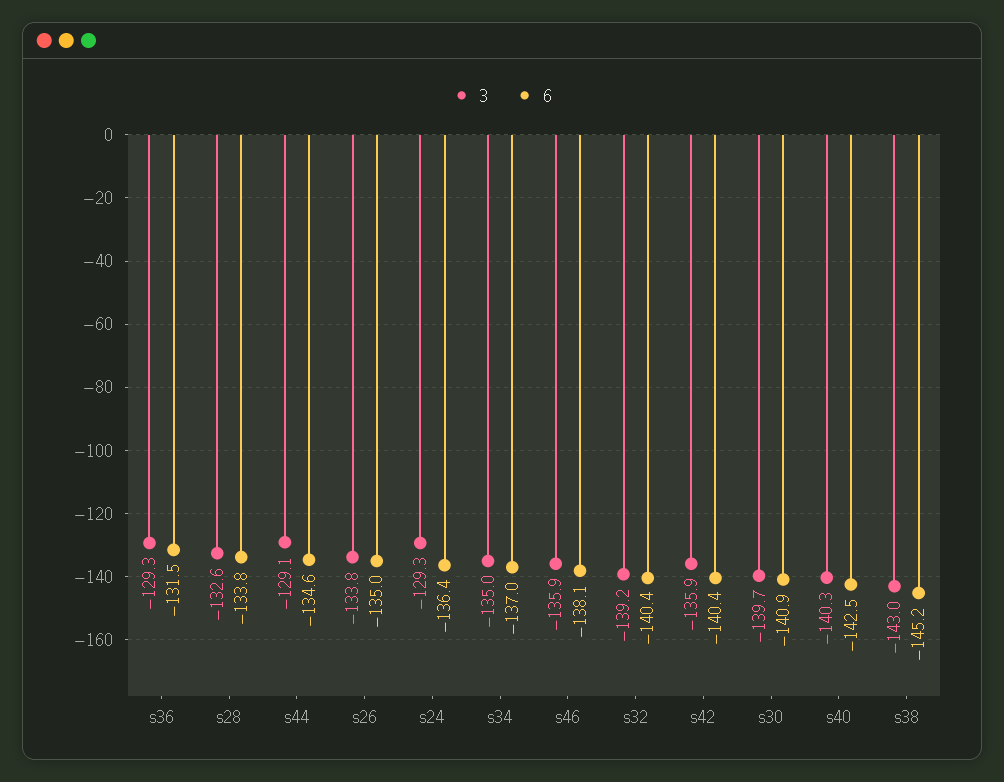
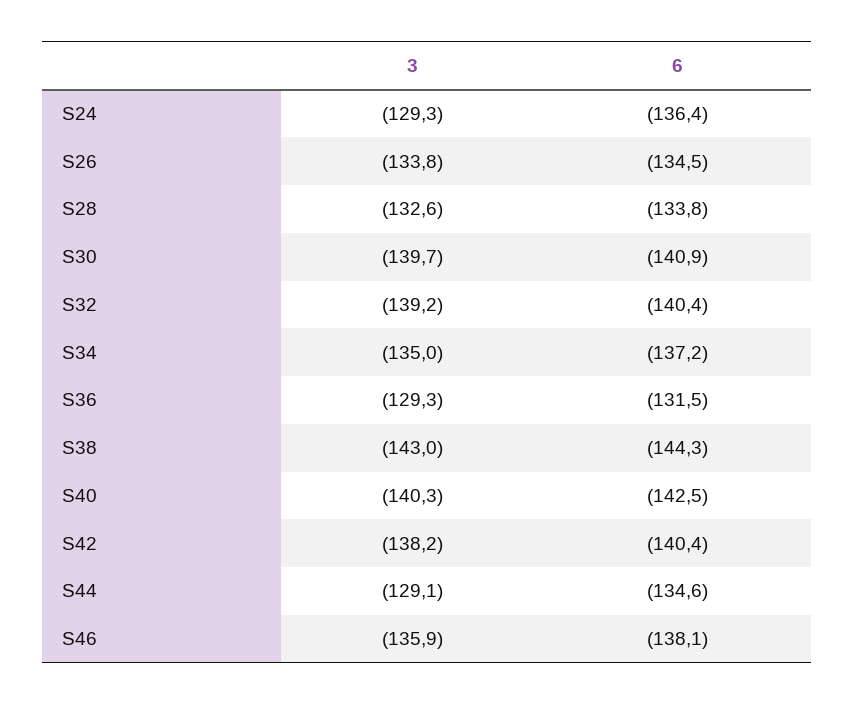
6, s26: -135 -> -134.5
6, s34: -137 -> -137.2
3, s42: -135.9 -> -138.2
6, s38: -145.2 -> -144.3

